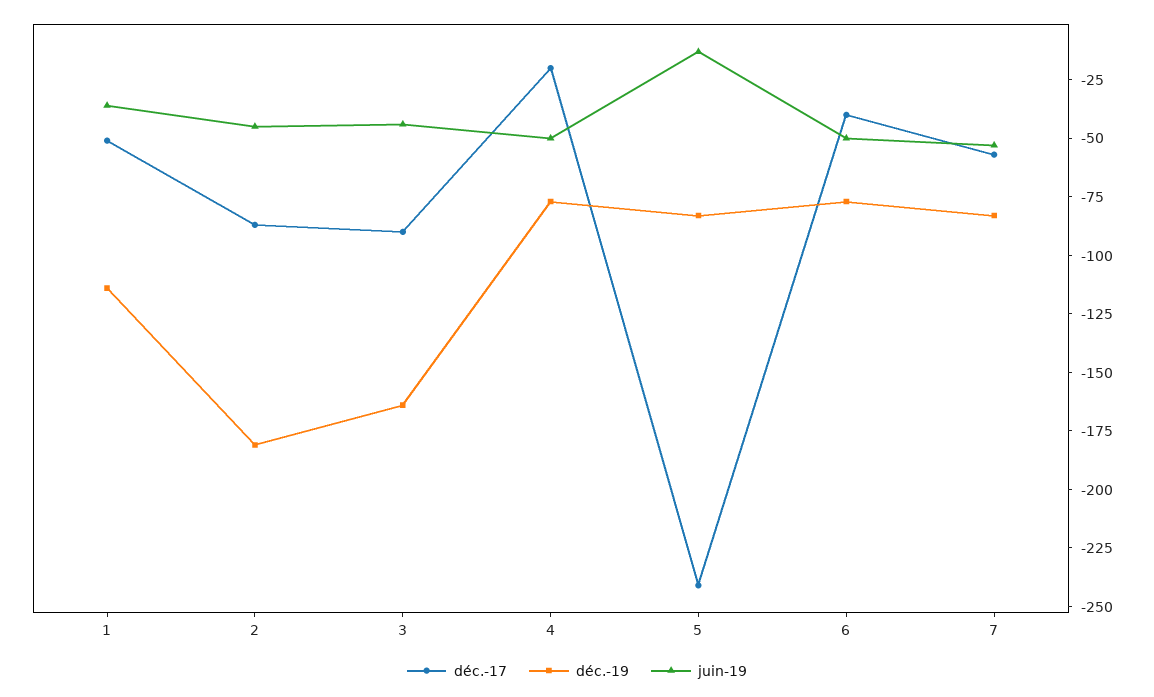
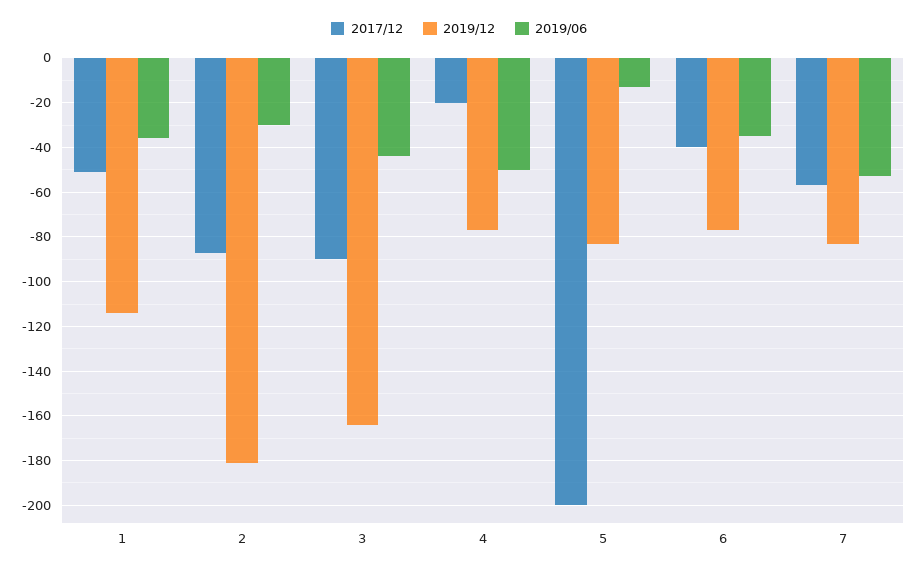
juin-19, 2: -45 -> -30
déc.-17, 5: -240 -> -200
juin-19, 6: -50 -> -35

